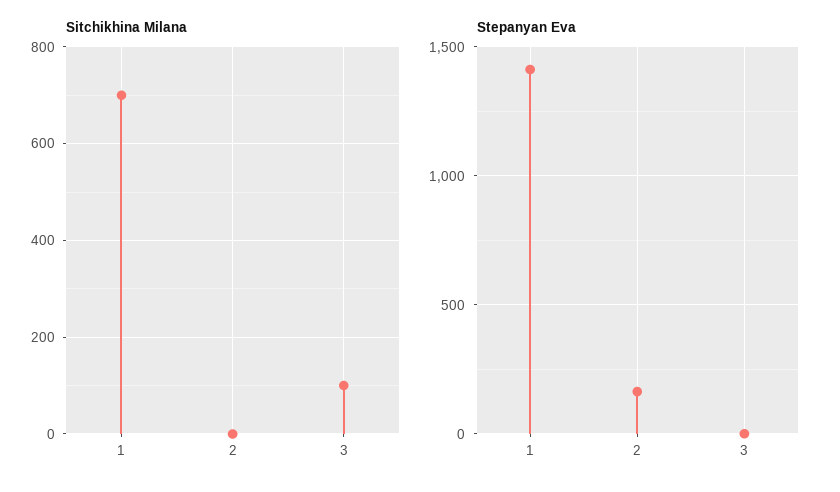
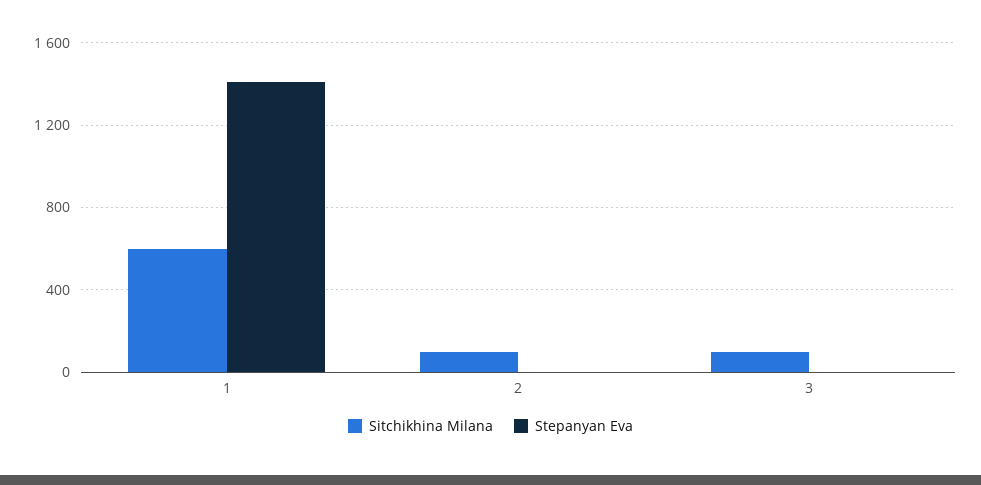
Sitchikhina Milana, 1: 700 -> 600
Sitchikhina Milana, 2: 0 -> 100
Stepanyan Eva, 2: 150 -> 0

